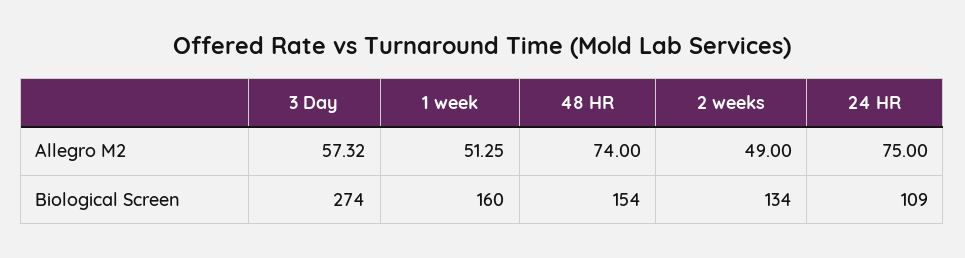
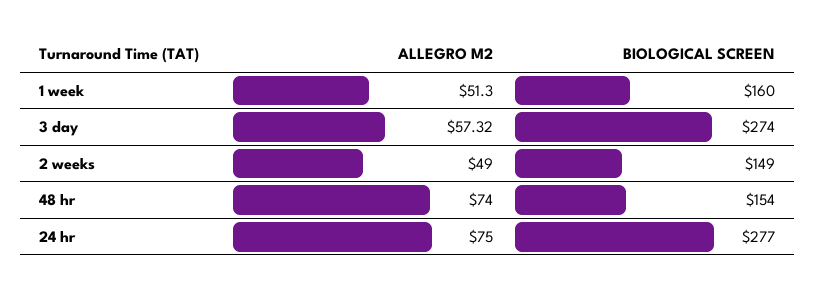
1 week, Allegro M2: 51.25 -> 51.3
2 weeks, Biological Screen: 134 -> 149
24 HR, Biological Screen: 109 -> 277

